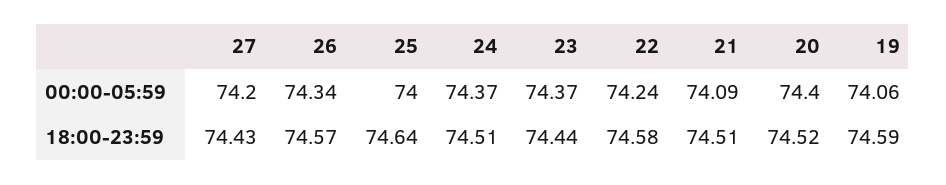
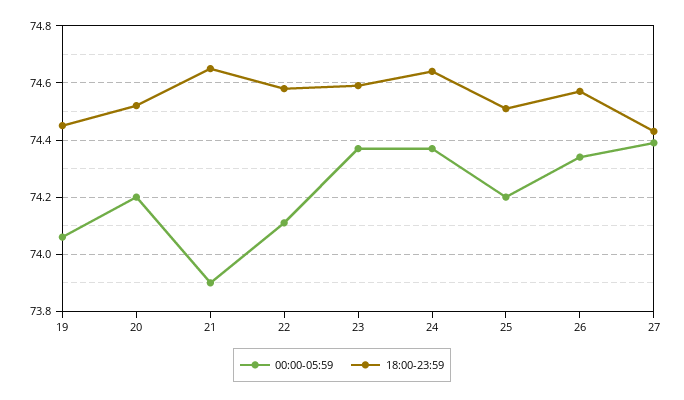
00:00-05:59, 27: 74.2 -> 74.4
00:00-05:59, 25: 74 -> 74.2
00:00-05:59, 22: 74.24 -> 74.1
00:00-05:59, 21: 74.09 -> 73.9
00:00-05:59, 20: 74.4 -> 74.2
18:00-23:59, 25: 74.64 -> 74.5
18:00-23:59, 24: 74.51 -> 74.65
18:00-23:59, 23: 74.44 -> 74.6
18:00-23:59, 21: 74.51 -> 74.65
18:00-23:59, 19: 74.59 -> 74.45

